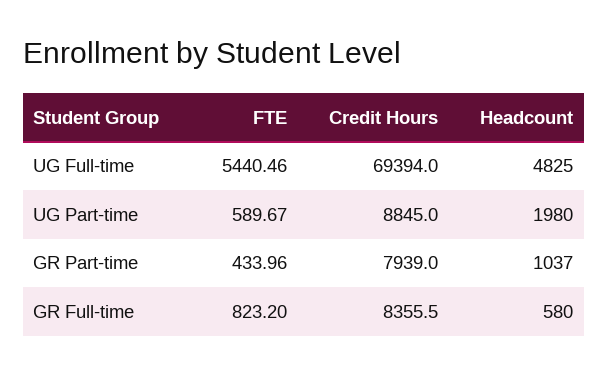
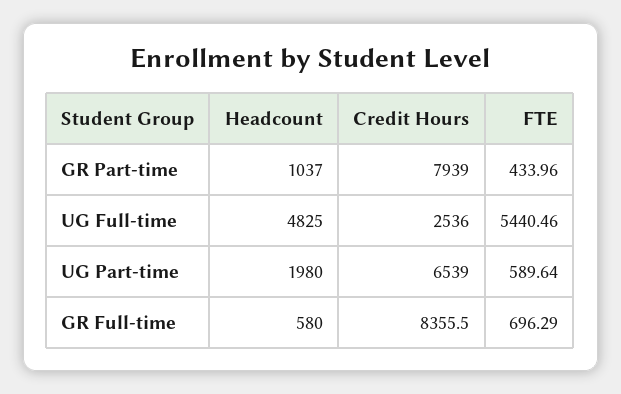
Credit Hours, UG Full-time: 69394 -> 2536
FTE, UG Part-time: 589.67 -> 589.64
Credit Hours, UG Part-time: 8845 -> 6539
FTE, GR Full-time: 823.2 -> 696.29

